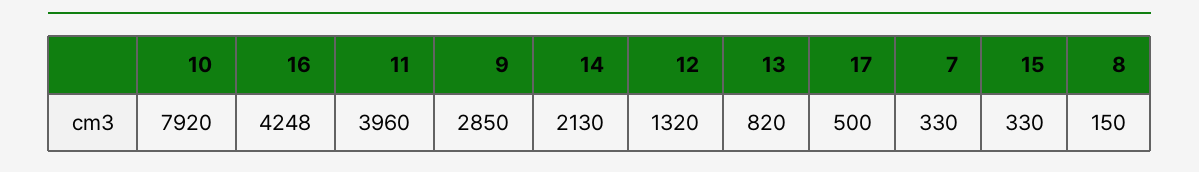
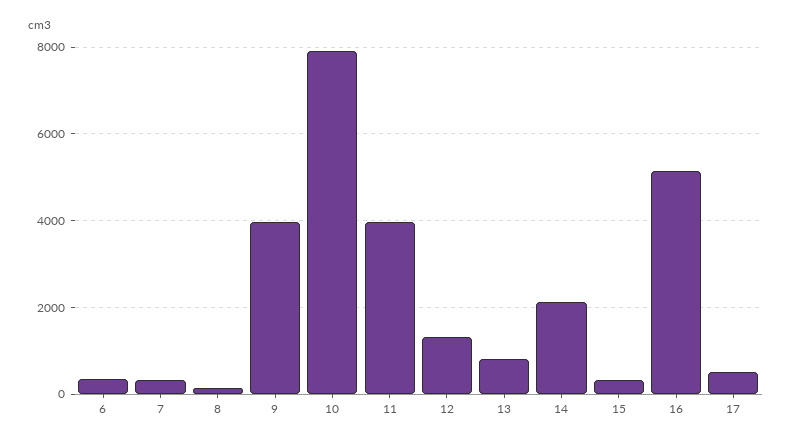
16: 4248 -> 5200
9: 2850 -> 4000
6: none -> 400

